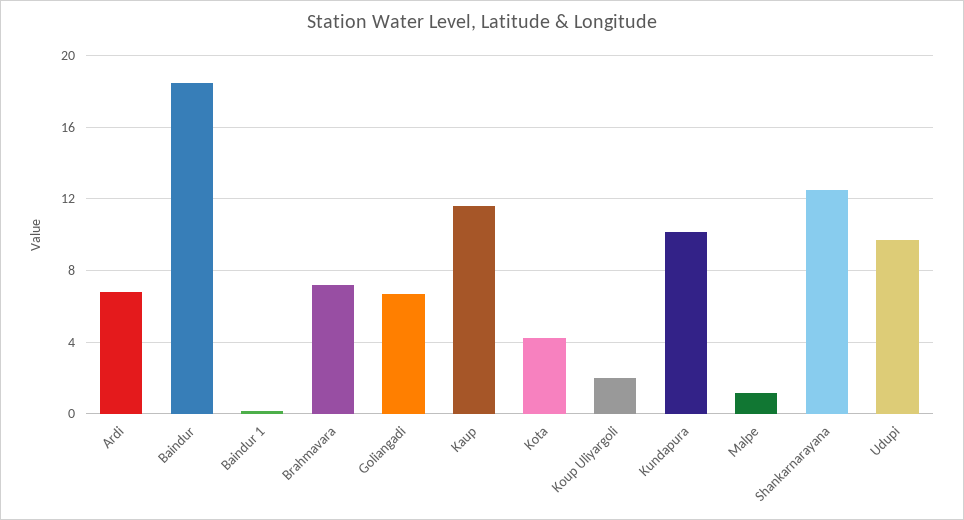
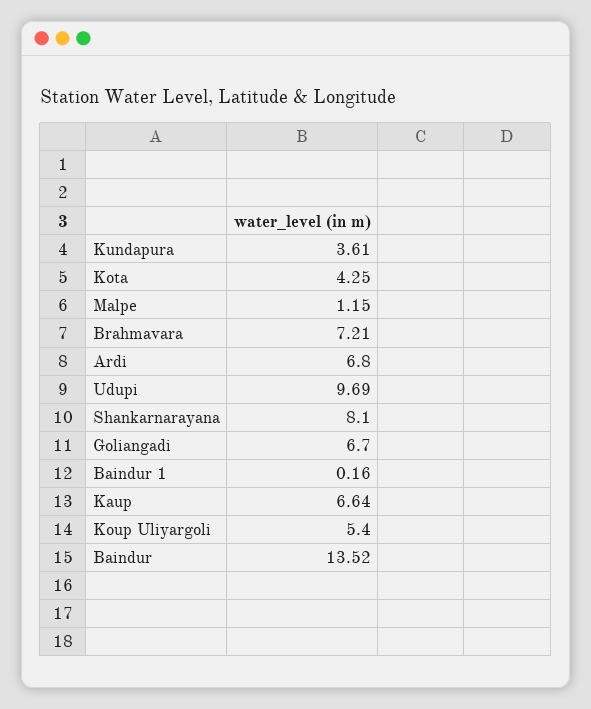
Baindur: 18.5 -> 13.52
Kaup: 11.5 -> 6.64
Koup Uliyargoli: 2 -> 5.4
Kundapura: 10 -> 3.61
Shankarnarayana: 12.5 -> 8.1

